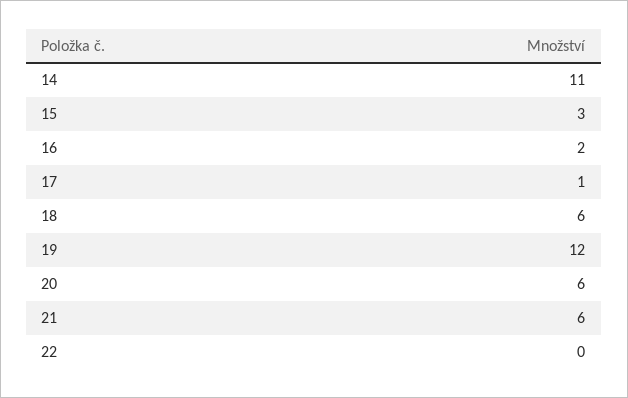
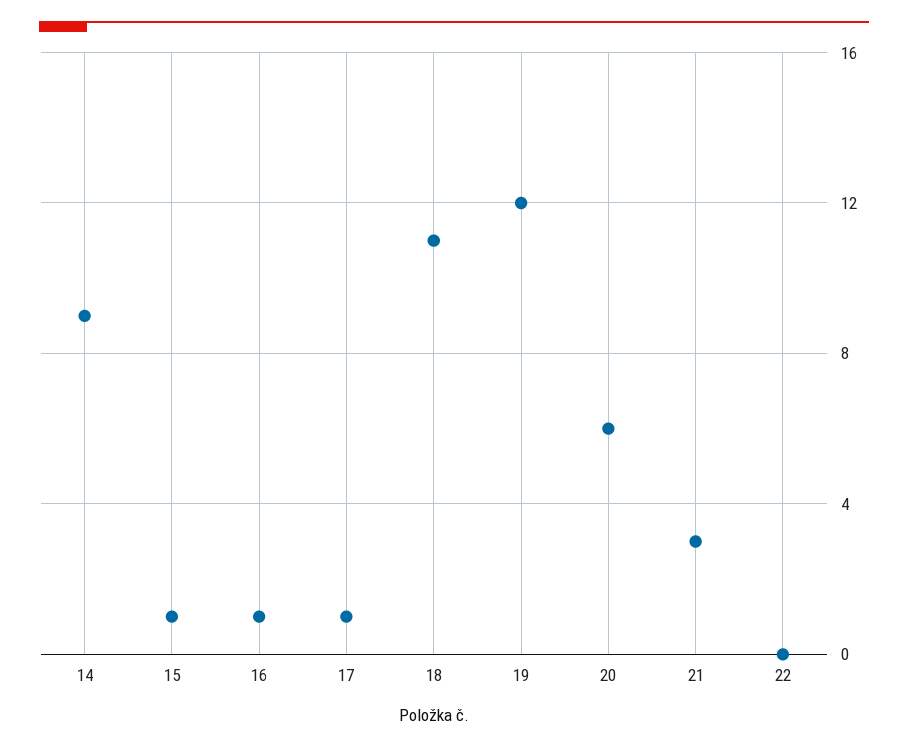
14: 11 -> 9
15: 3 -> 1
16: 2 -> 1
18: 6 -> 11
21: 6 -> 3

